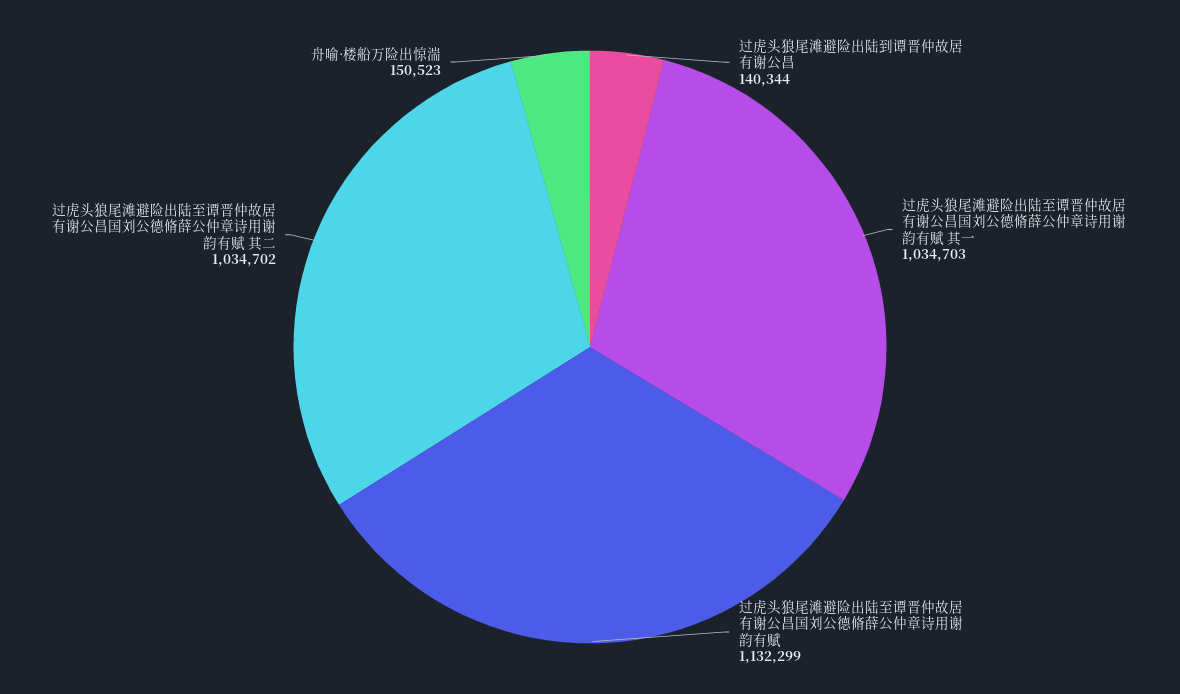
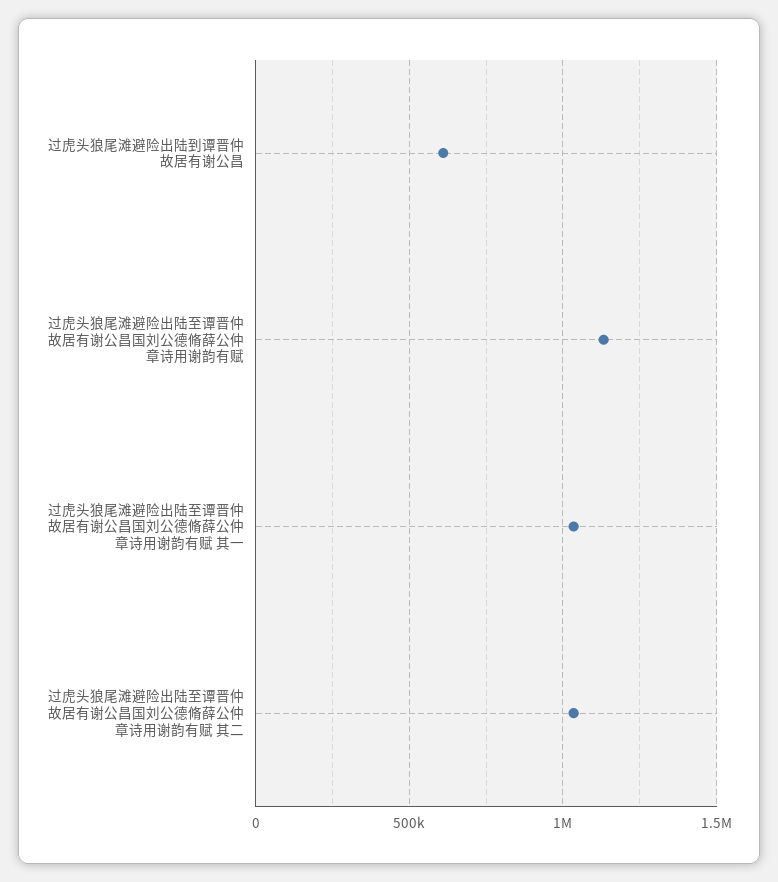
过虎头狼尾滩避险出陆到谭晋仲故居有谢公昌: 140344 -> 600000
舟喻·楼船万险出惊湍: 150523 -> none

